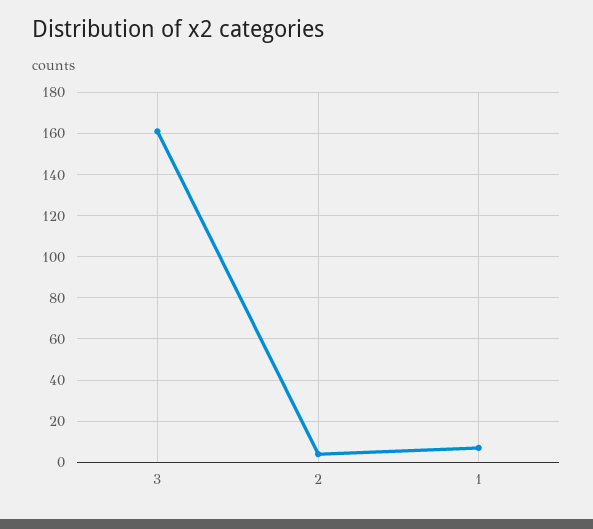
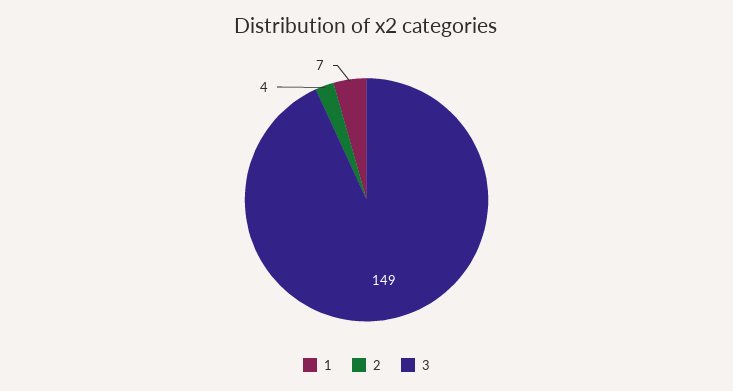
3: 160 -> 149

